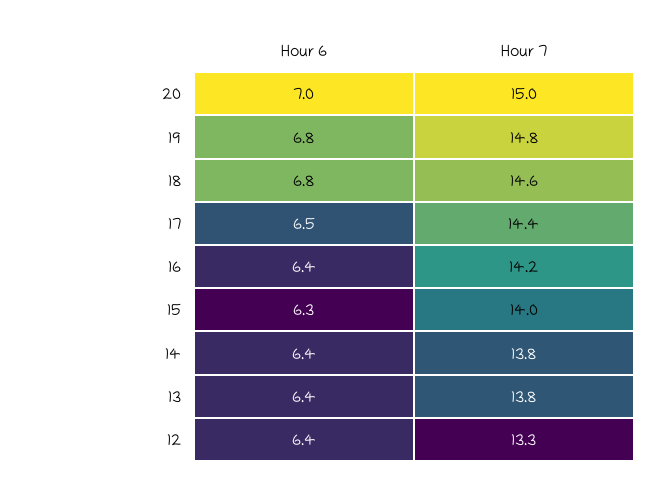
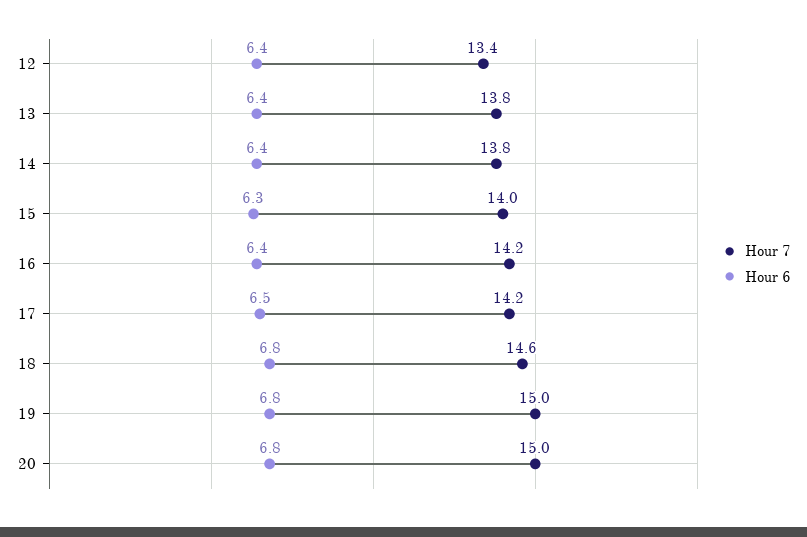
Hour 6, 20: 7 -> 6.8
Hour 7, 19: 14.8 -> 15
Hour 7, 17: 14.4 -> 14.2
Hour 7, 12: 13.3 -> 13.4

